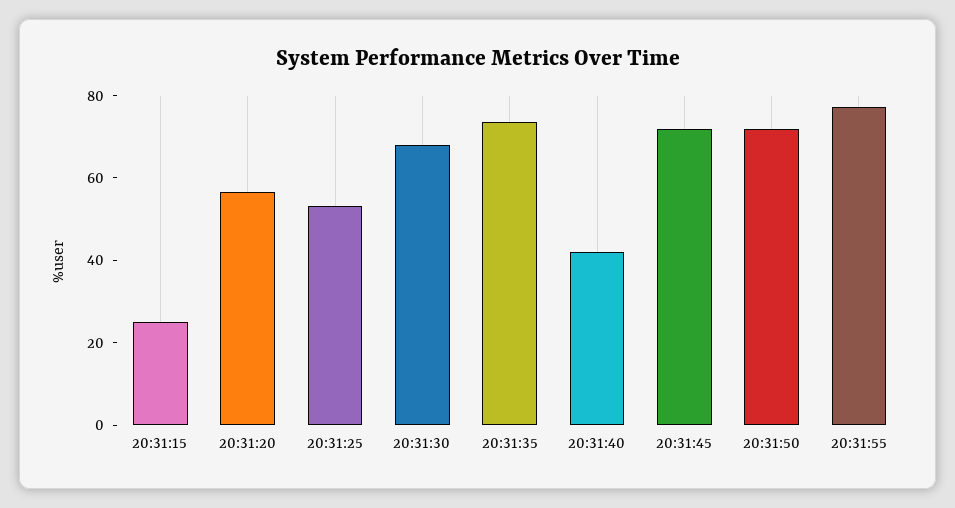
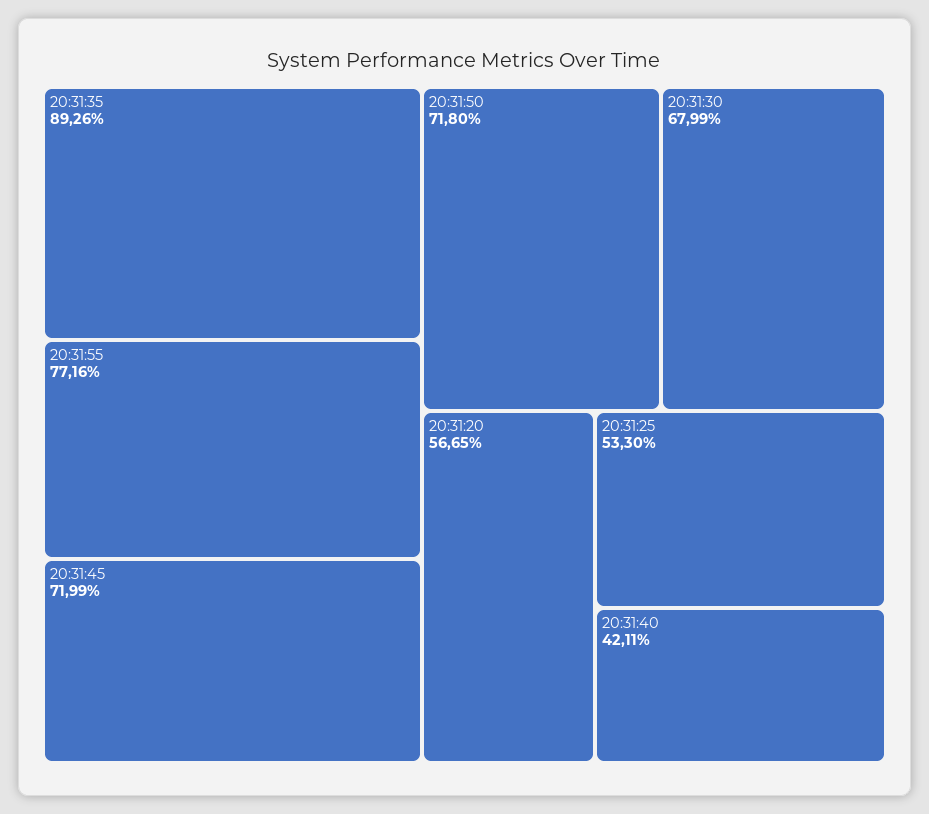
20:31:15: 25 -> none
20:31:35: 75 -> 89.26

